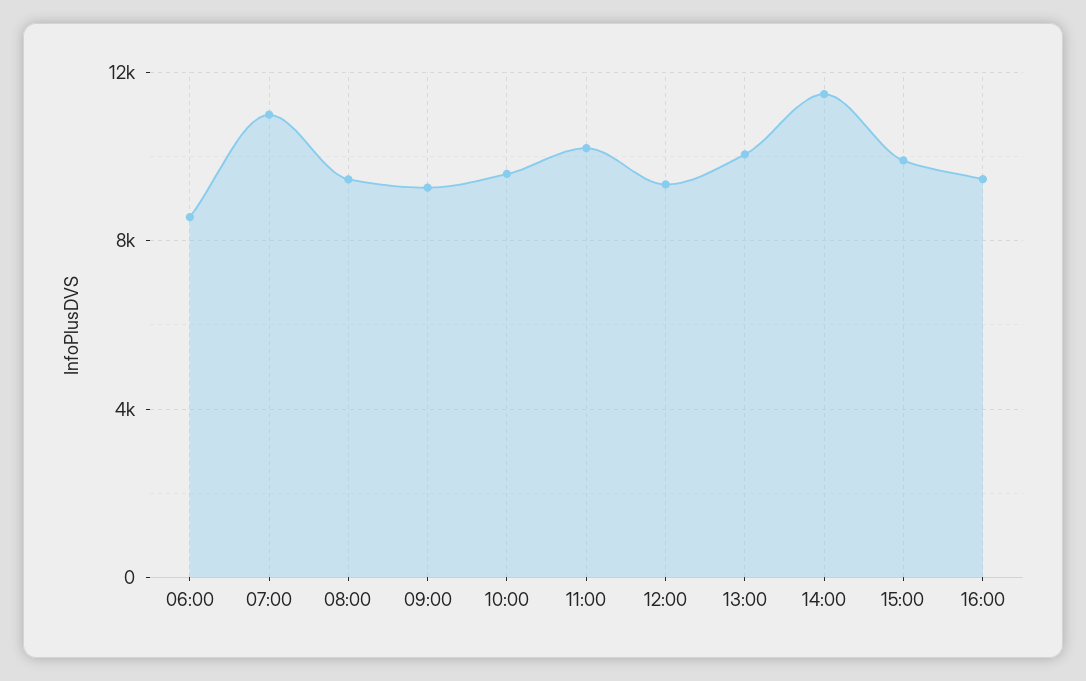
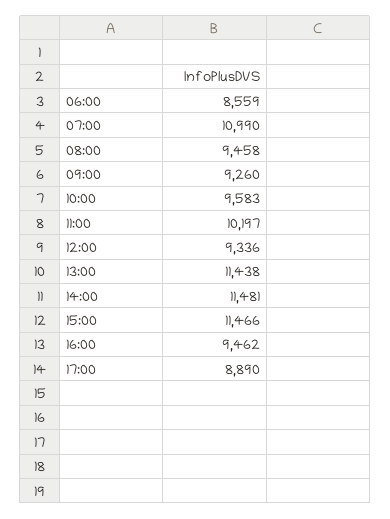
13:00: 10000 -> 11438
15:00: 10000 -> 11466
17:00: none -> 8890

